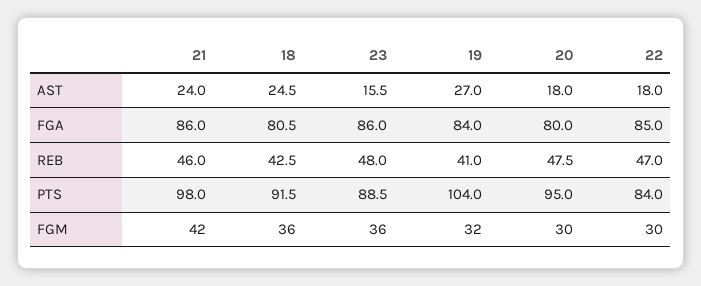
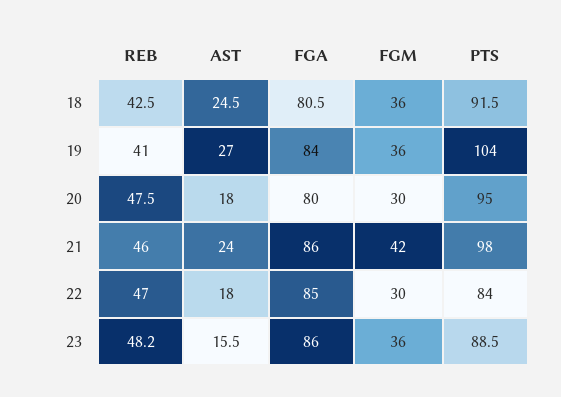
23, REB: 48 -> 48.2
19, FGM: 32 -> 36

